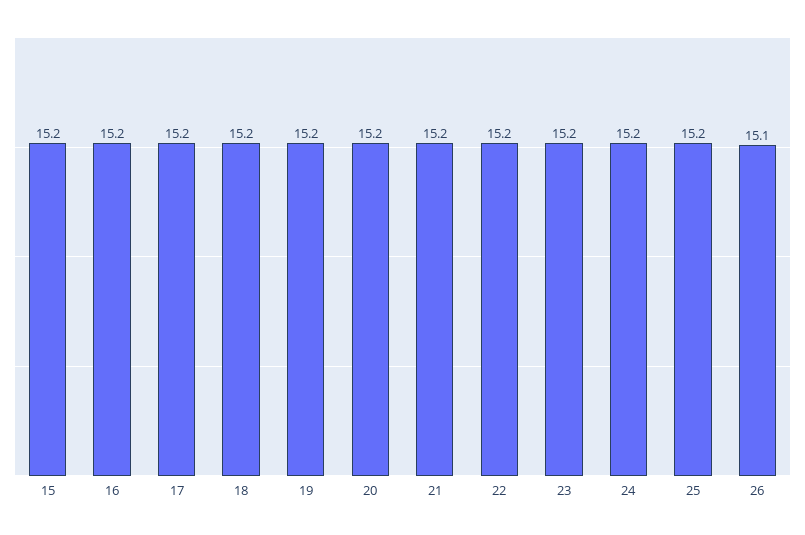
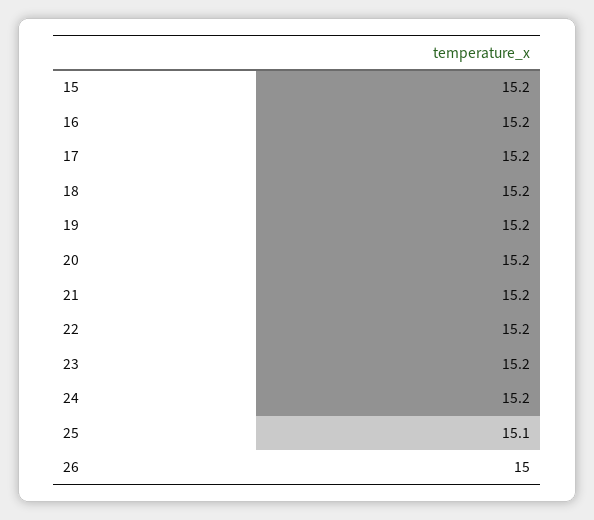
25: 15.2 -> 15.1
26: 15.1 -> 15

